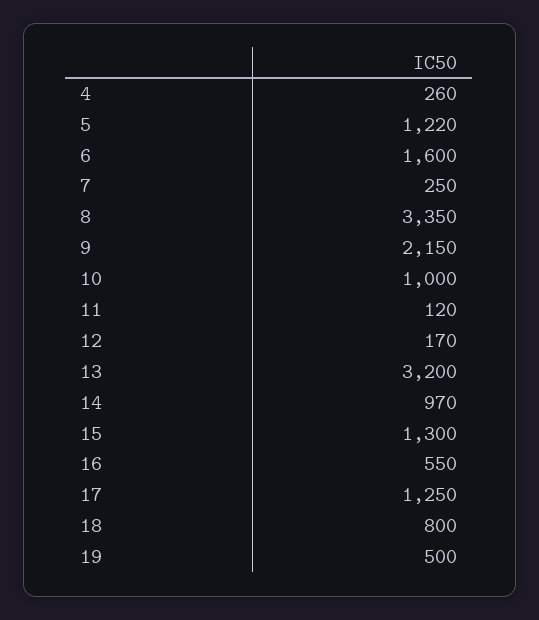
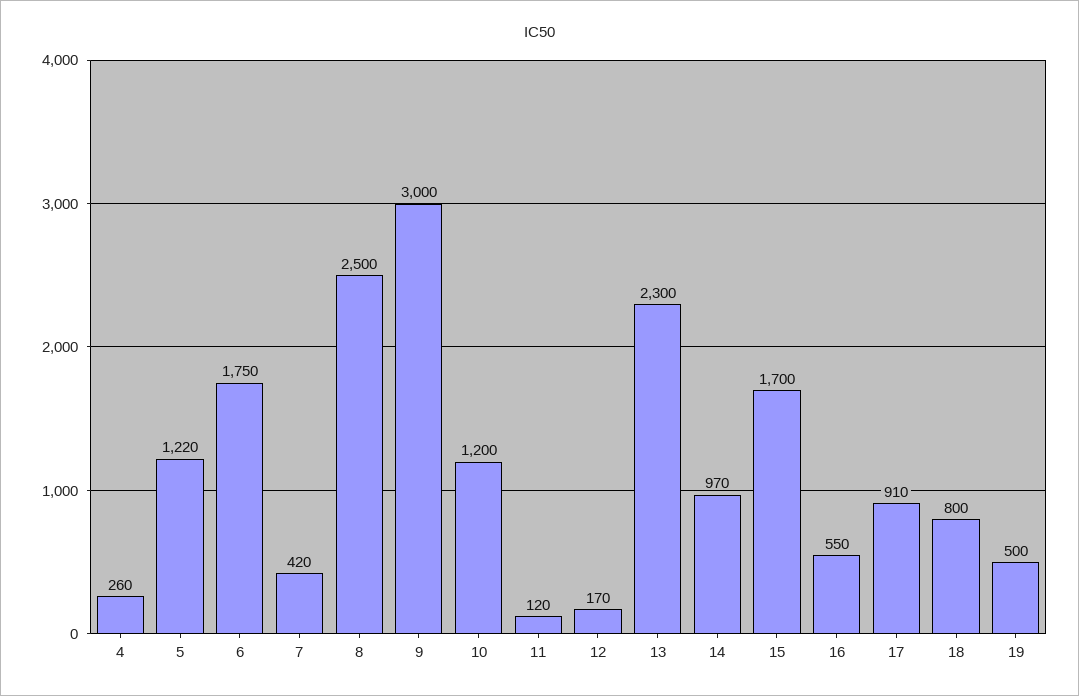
6: 1600 -> 1750
7: 250 -> 420
8: 3350 -> 2500
9: 2150 -> 3000
10: 1000 -> 1200
13: 3200 -> 2300
15: 1300 -> 1700
17: 1250 -> 910

